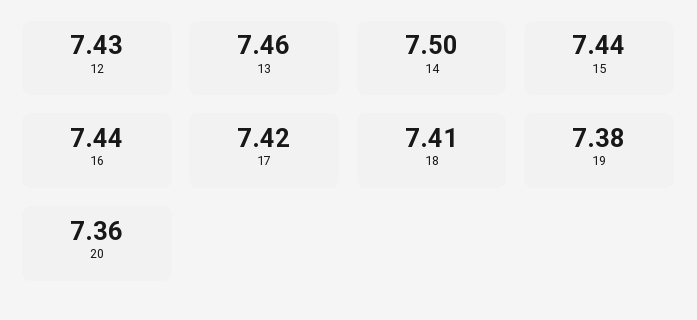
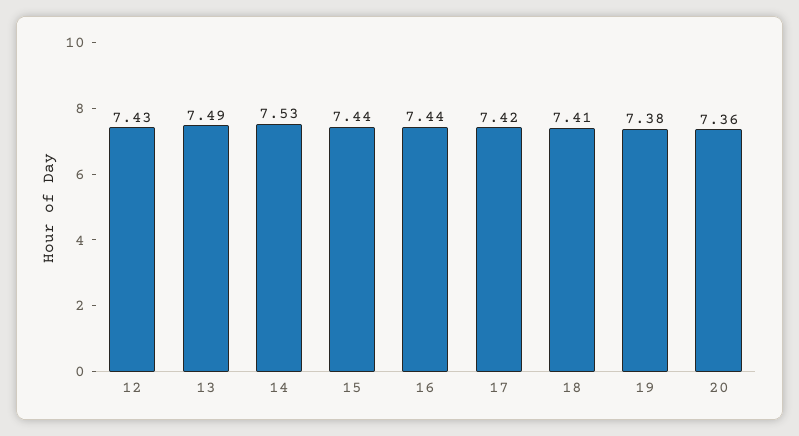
13: 7.46 -> 7.49
14: 7.5 -> 7.53

